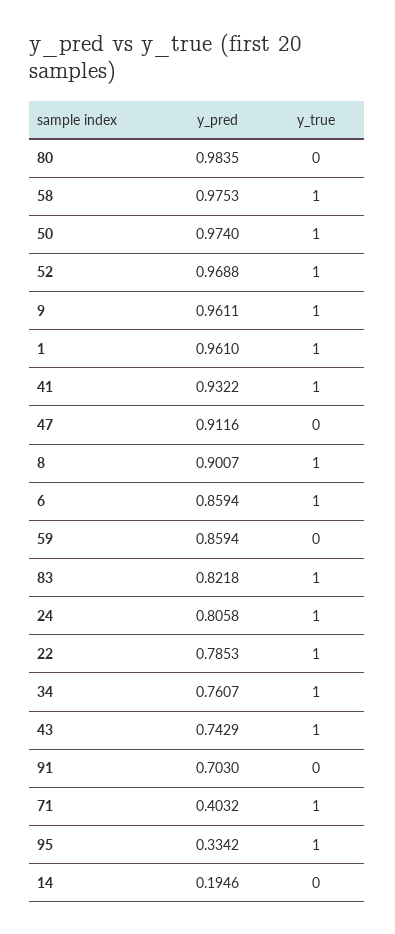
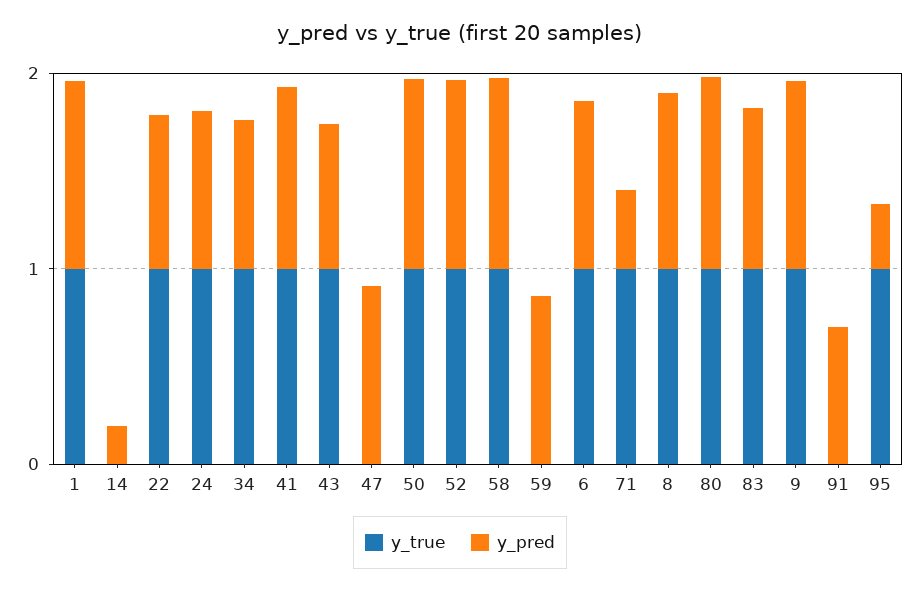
y_true, 80: 0 -> 1

